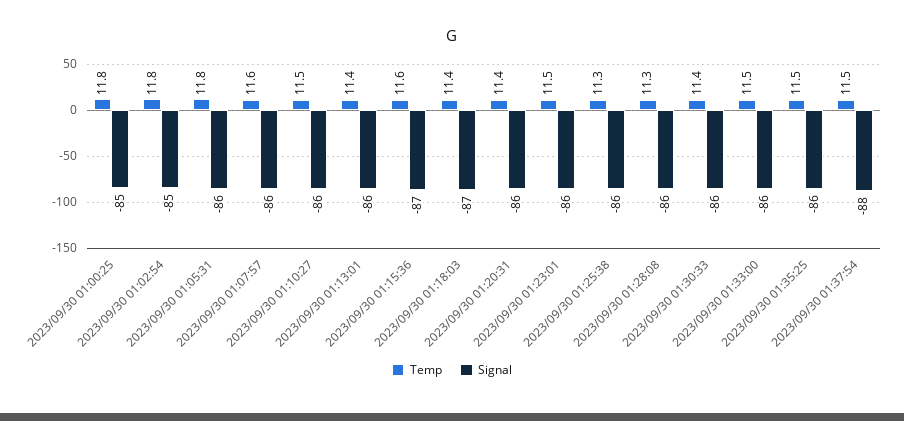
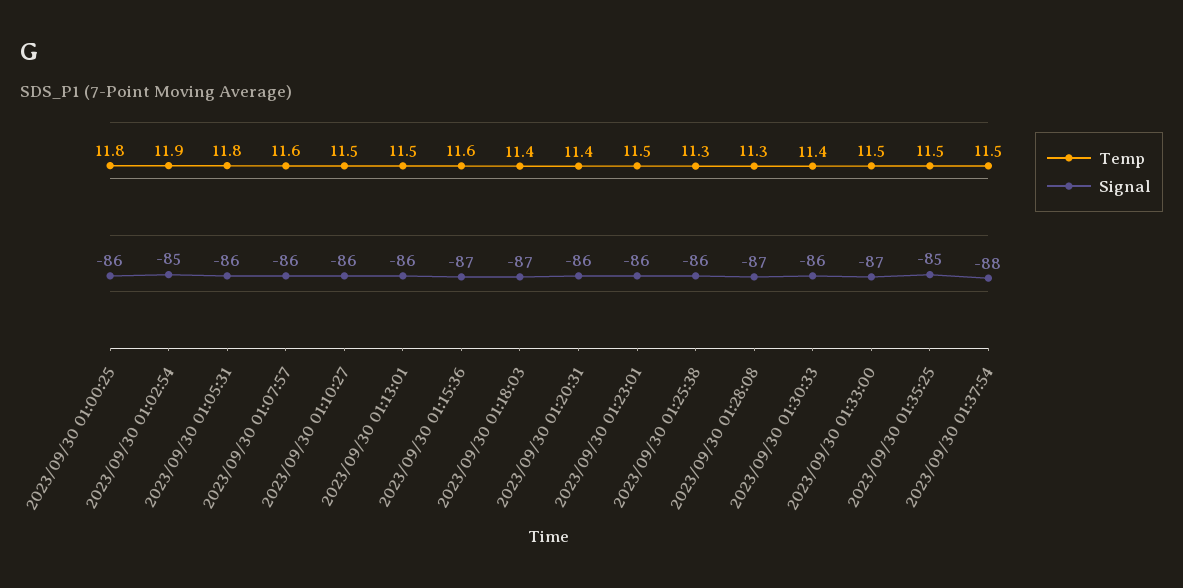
Signal, 2023/09/30 01:00:25: -85 -> -86
Temp, 2023/09/30 01:02:54: 11.8 -> 11.9
Temp, 2023/09/30 01:13:01: 11.4 -> 11.5
Signal, 2023/09/30 01:28:08: -86 -> -87
Signal, 2023/09/30 01:33:00: -86 -> -87
Signal, 2023/09/30 01:35:25: -86 -> -85

